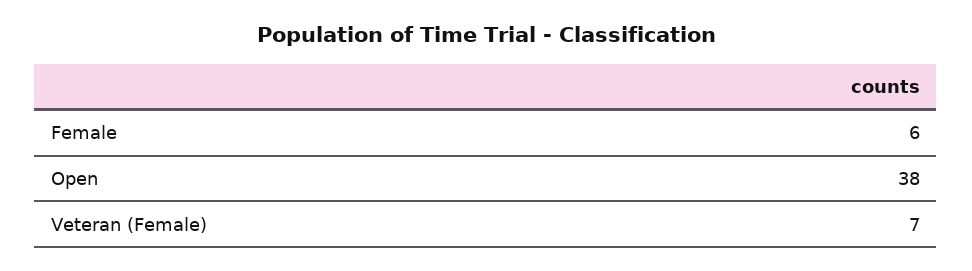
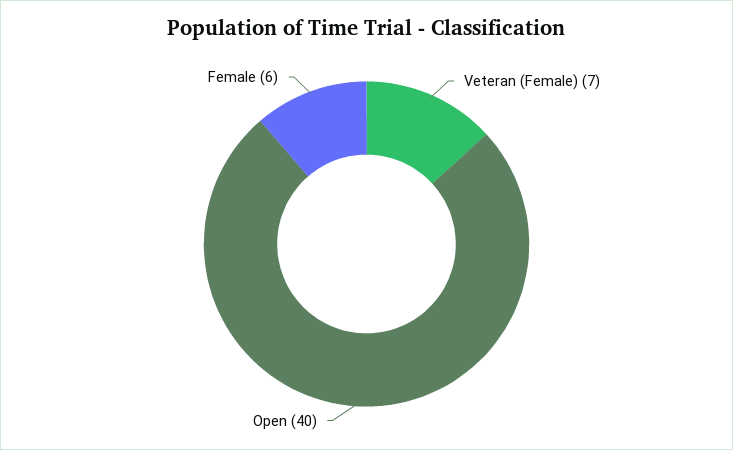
Open: 38 -> 40

